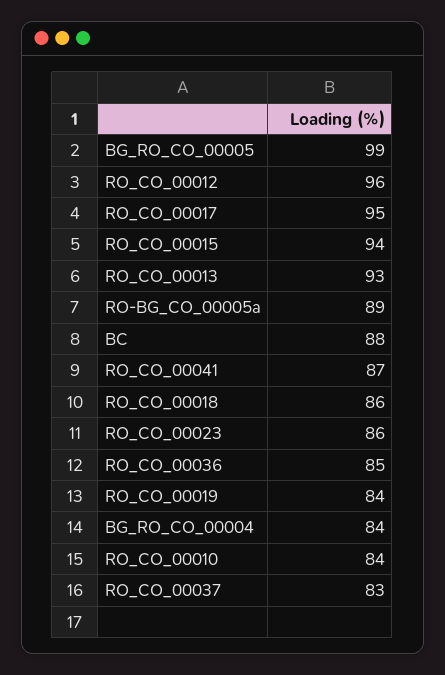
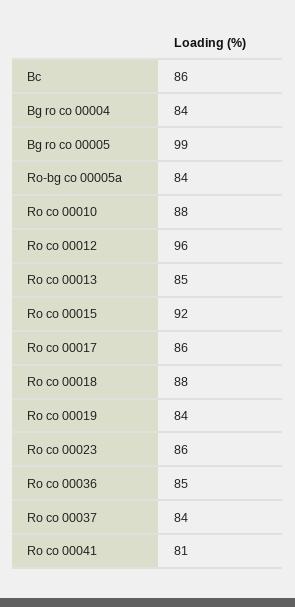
RO_CO_00017: 95 -> 86
RO_CO_00015: 94 -> 92
RO_CO_00013: 93 -> 85
RO-BG_CO_00005a: 89 -> 84
BC: 88 -> 86
RO_CO_00041: 87 -> 81
RO_CO_00018: 86 -> 88
RO_CO_00010: 84 -> 88
RO_CO_00037: 83 -> 84

